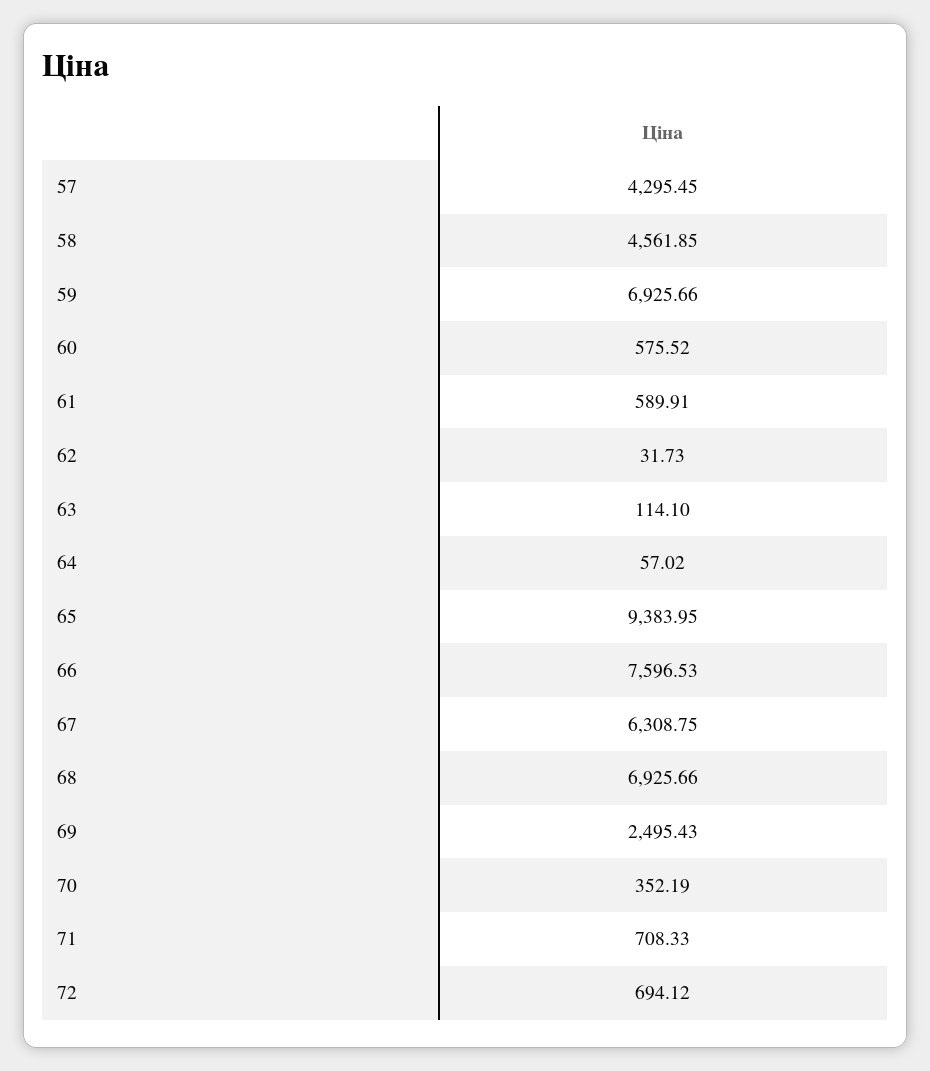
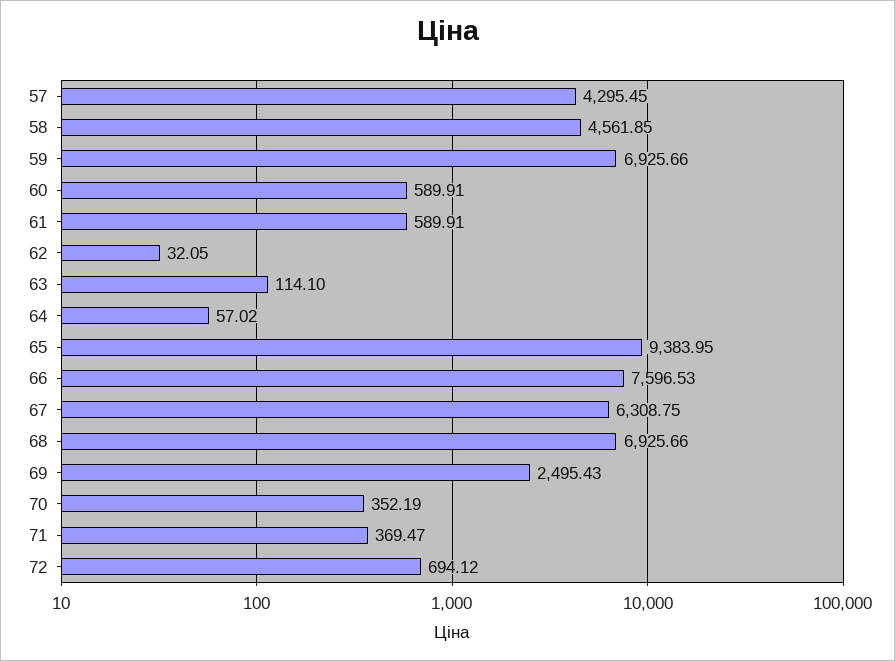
60: 575.52 -> 589.91
62: 31.73 -> 32.05
71: 708.33 -> 369.47

